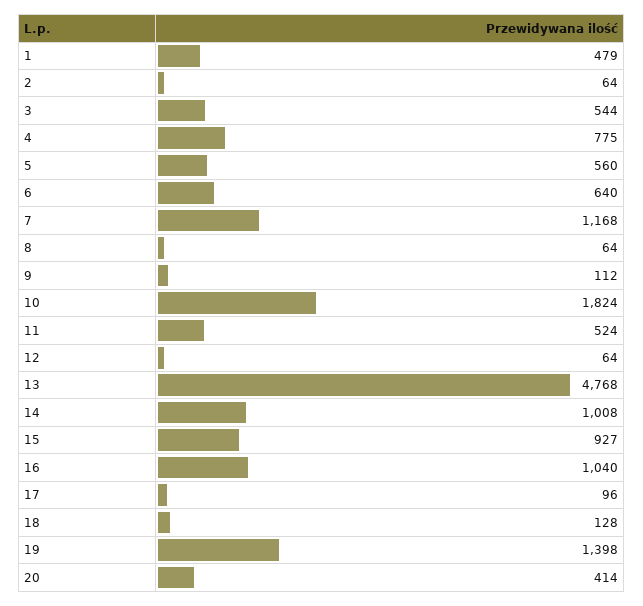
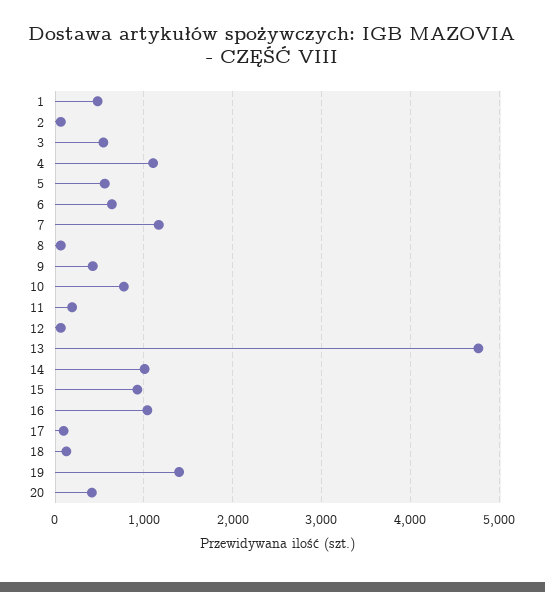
4: 775 -> 1100
9: 112 -> 400
10: 1824 -> 800
11: 524 -> 200

